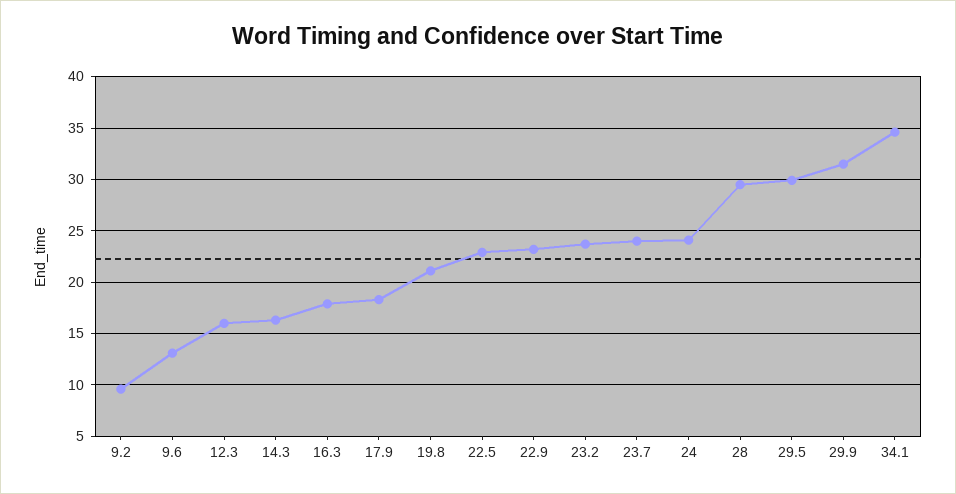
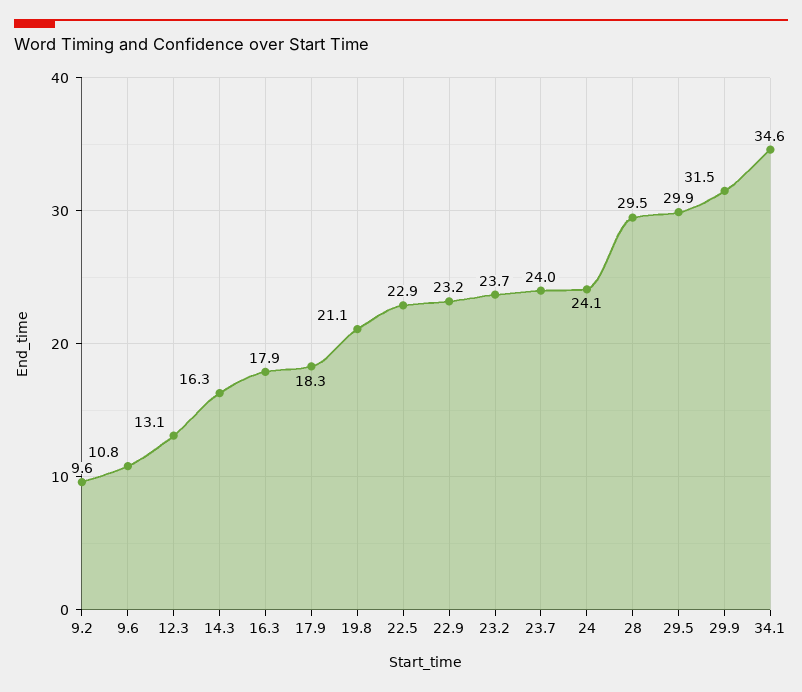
9.6: 13 -> 10.8
12.3: 16 -> 13.1

